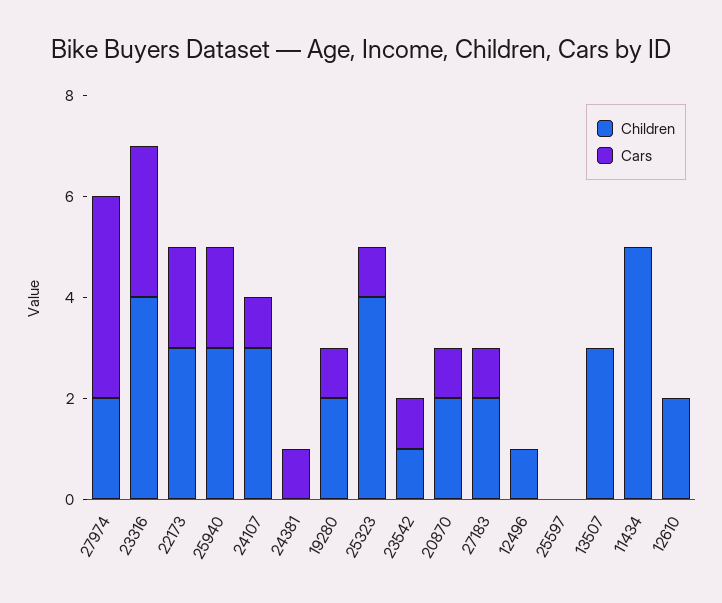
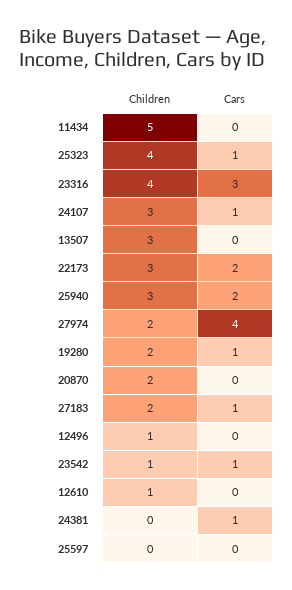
Cars, 20870: 1 -> 0
Children, 12610: 2 -> 1

